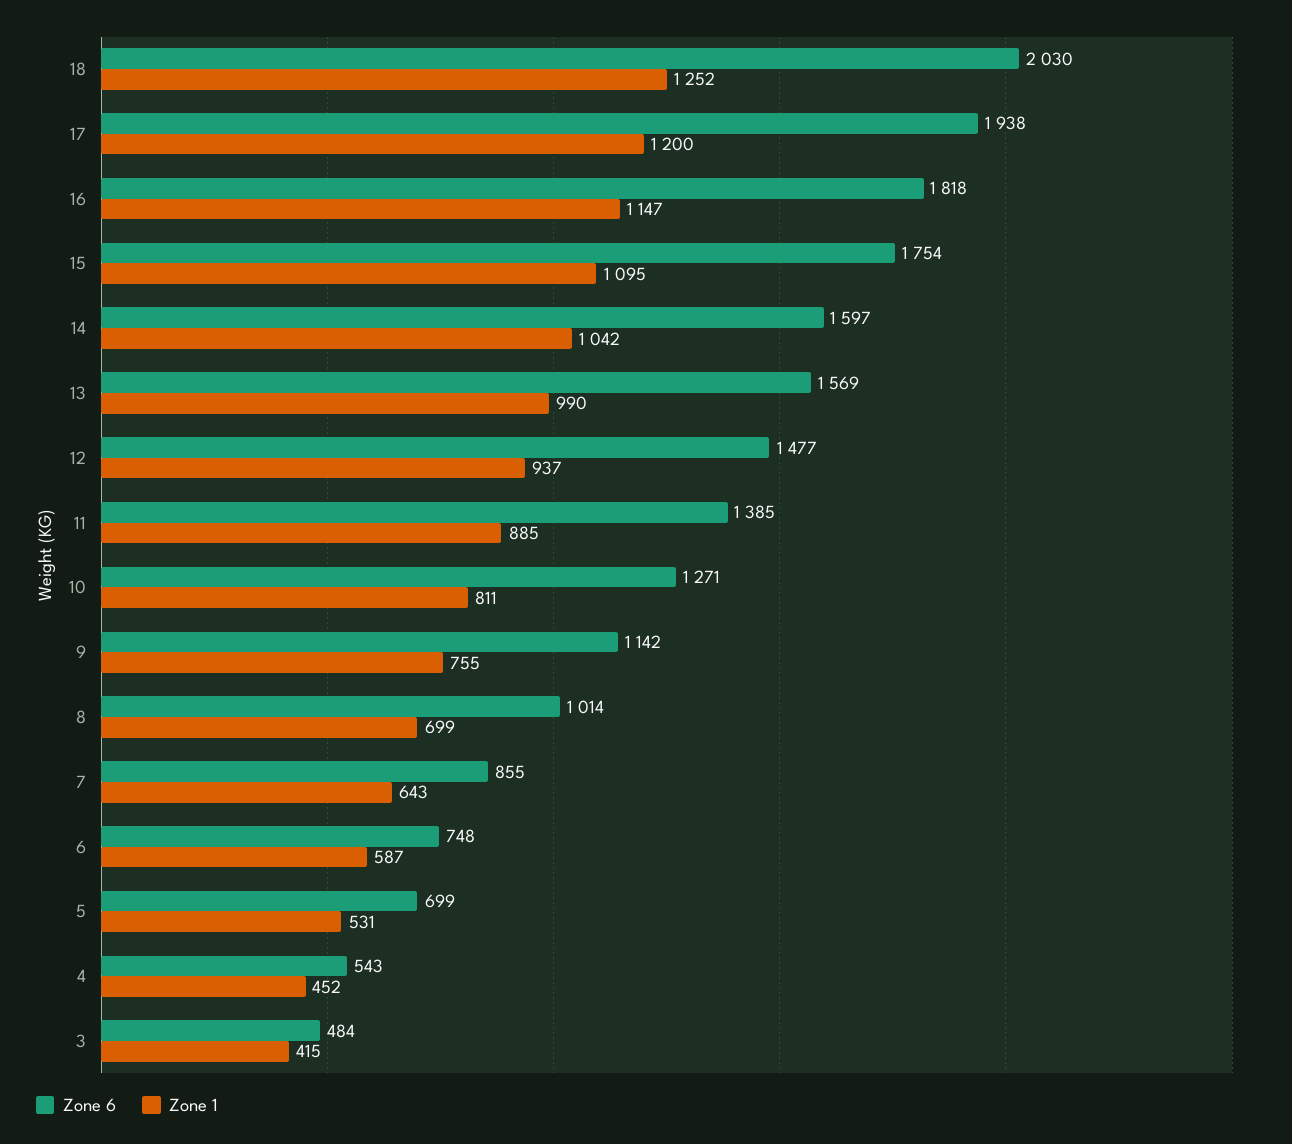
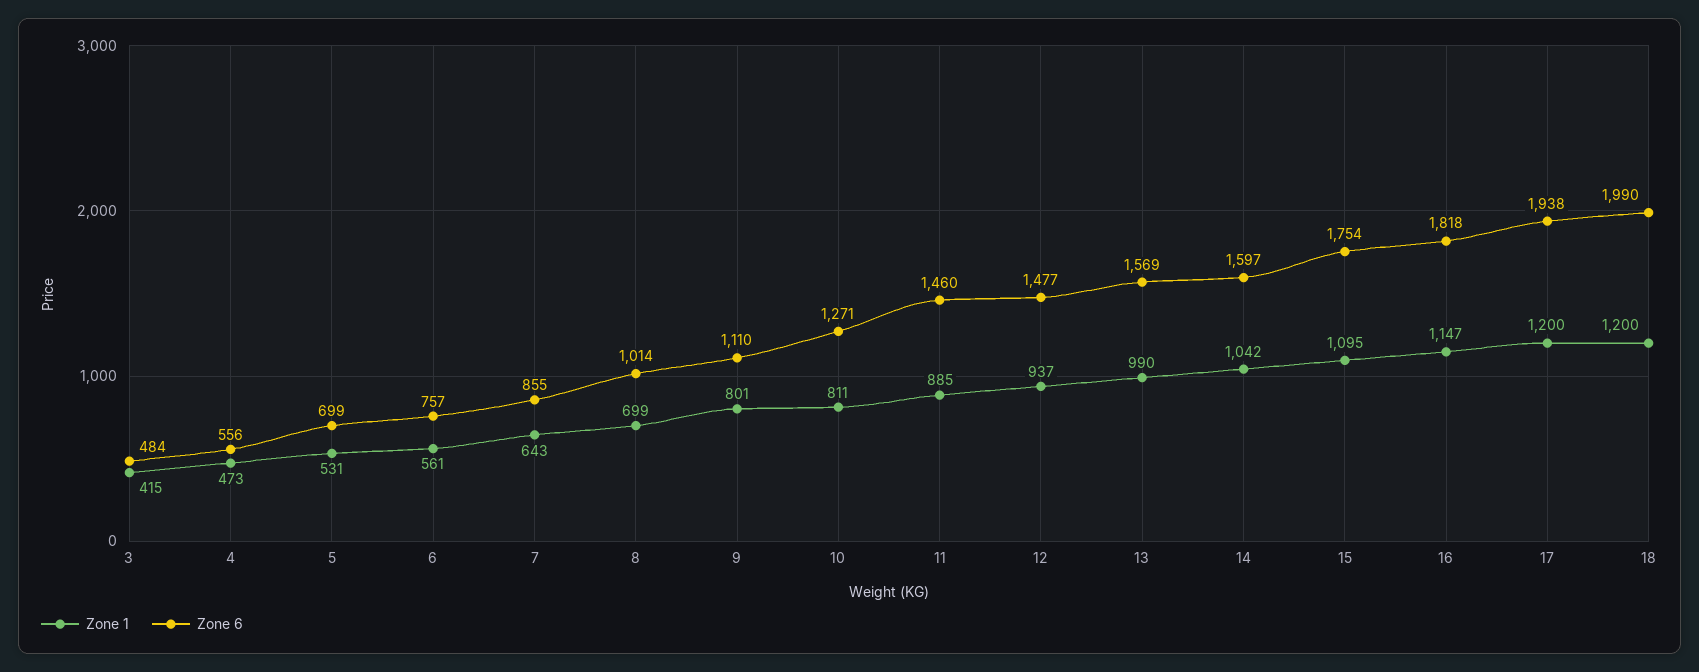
Zone 6, 18: 2030 -> 1990
Zone 1, 18: 1252 -> 1200
Zone 6, 11: 1385 -> 1460
Zone 6, 9: 1142 -> 1110
Zone 1, 9: 755 -> 801
Zone 6, 6: 748 -> 757
Zone 1, 6: 587 -> 561
Zone 6, 4: 543 -> 556
Zone 1, 4: 452 -> 473

